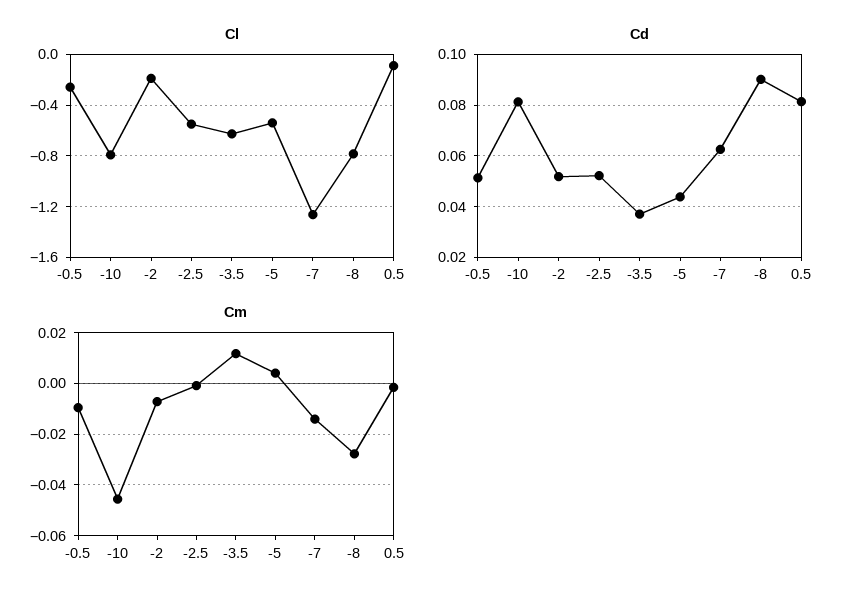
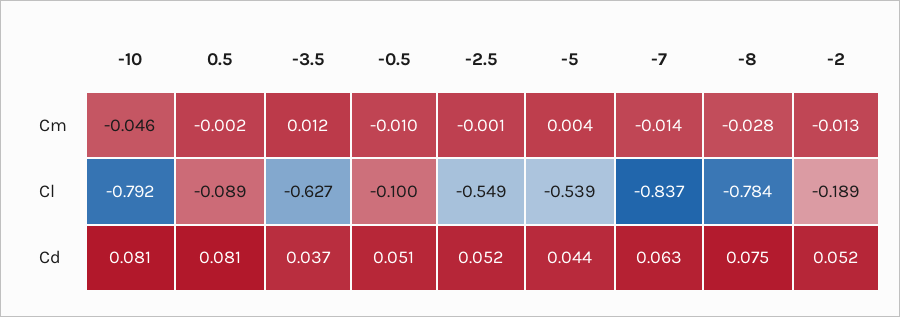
Cl, -0.5: -0.25 -> -0.1
Cl, -7: -1.25 -> -0.837
Cd, -8: 0.09 -> 0.075
Cm, -2: -0.0075 -> -0.013

